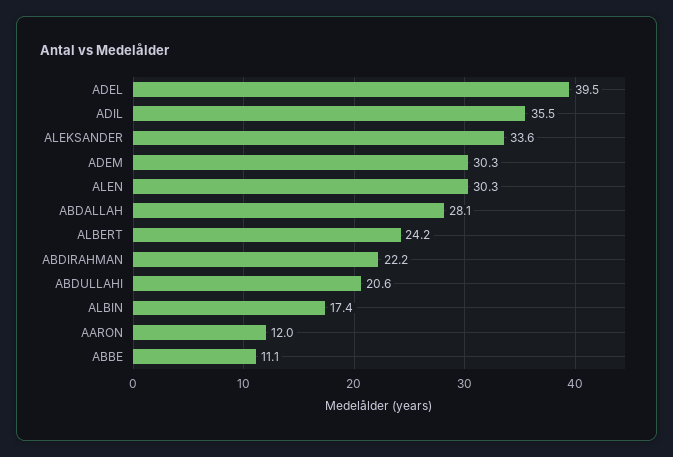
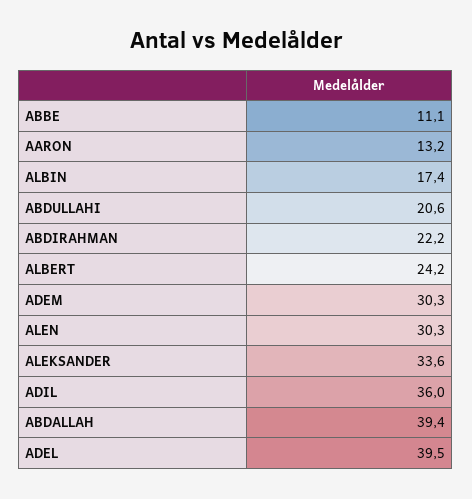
ADIL: 35.5 -> 36
ABDALLAH: 28.1 -> 39.4
AARON: 12 -> 13.2

